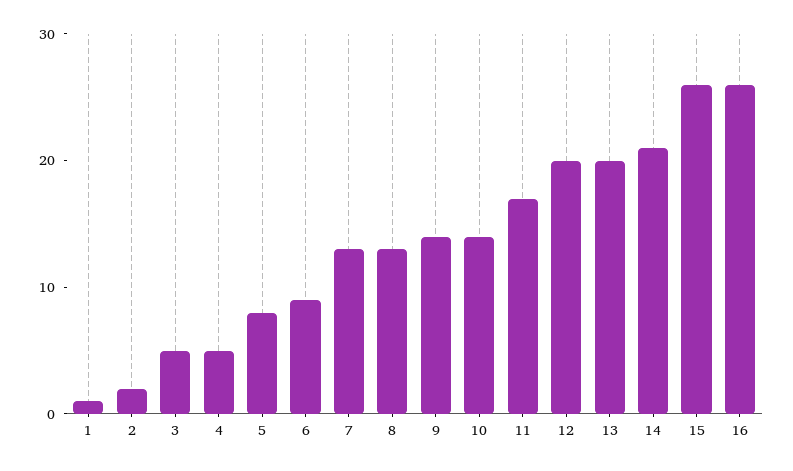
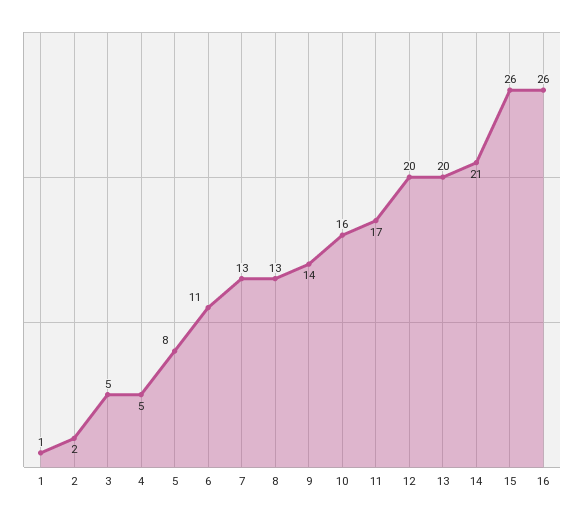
6: 9 -> 11
10: 14 -> 16

